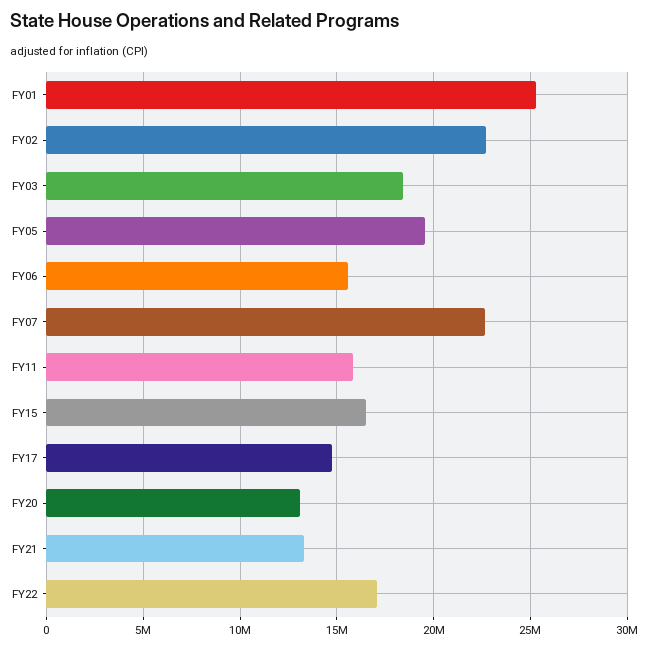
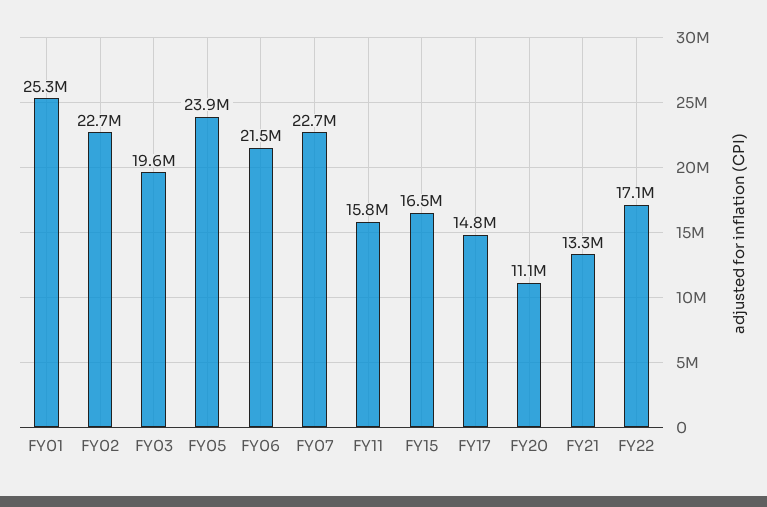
FY03: 18500000 -> 19600000
FY05: 19500000 -> 23900000
FY06: 15500000 -> 21500000
FY20: 13000000 -> 11100000

